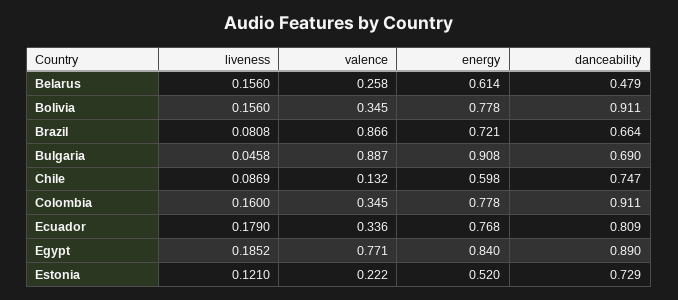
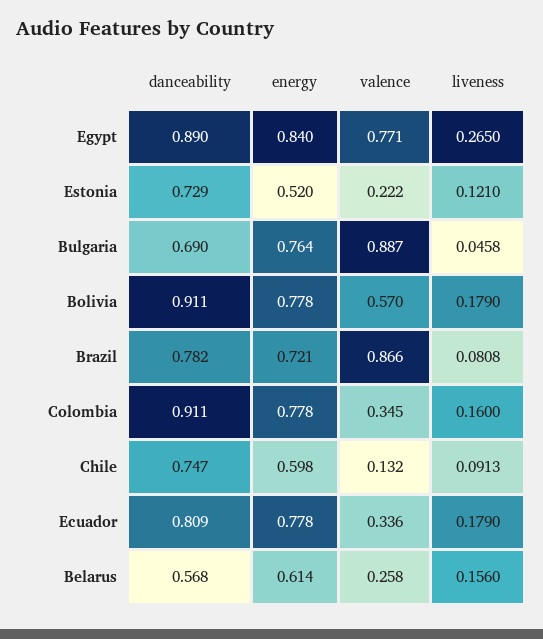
danceability, Belarus: 0.479 -> 0.568
liveness, Bolivia: 0.156 -> 0.179
valence, Bolivia: 0.345 -> 0.57
danceability, Brazil: 0.664 -> 0.782
energy, Bulgaria: 0.908 -> 0.764
liveness, Chile: 0.0869 -> 0.0913
energy, Ecuador: 0.768 -> 0.778
liveness, Egypt: 0.1852 -> 0.265

